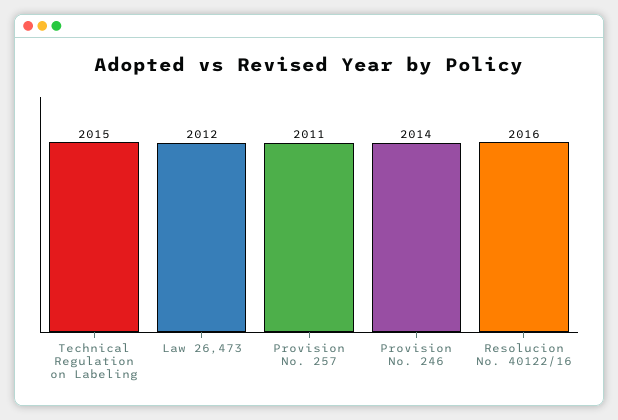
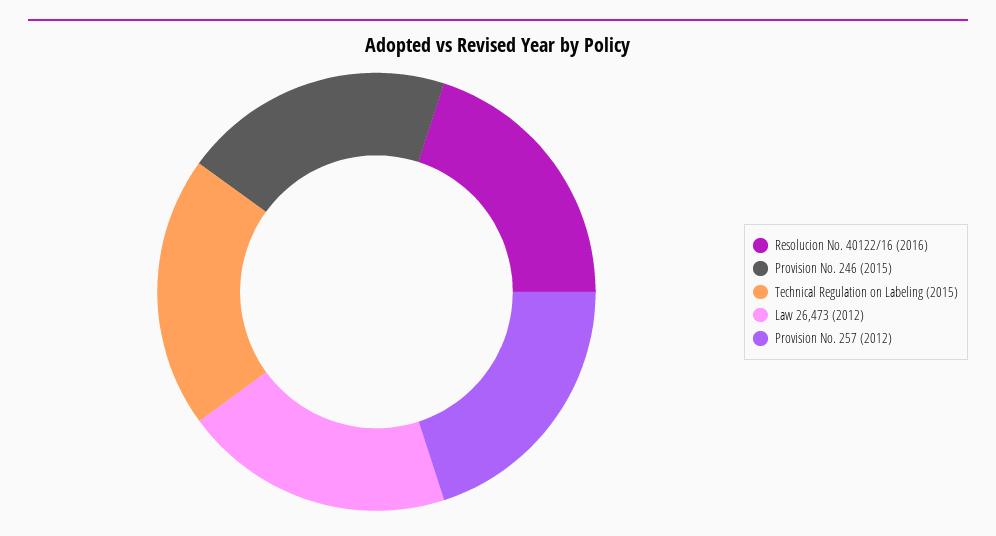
Provision No. 257: 2011 -> 2012
Provision No. 246: 2014 -> 2015

